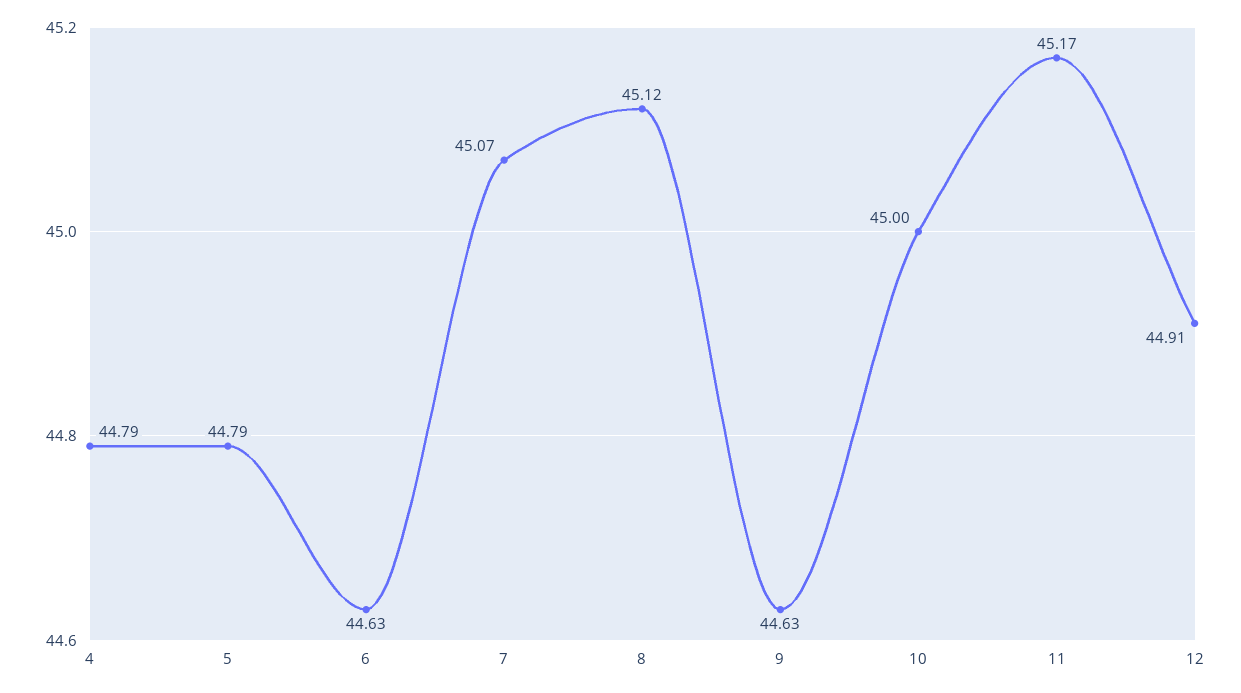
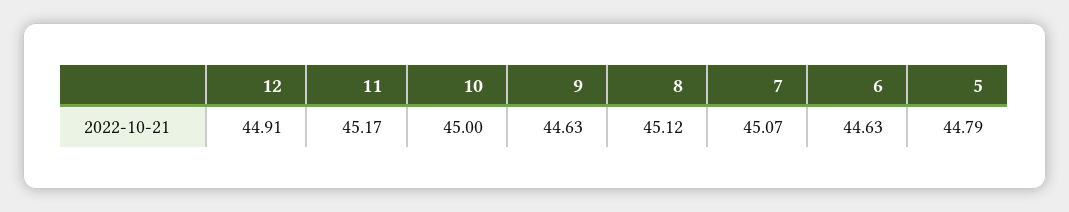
4: 44.79 -> none

